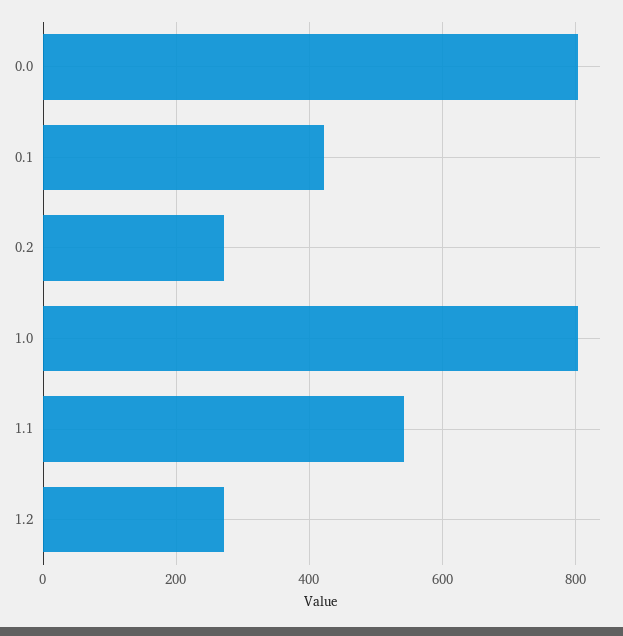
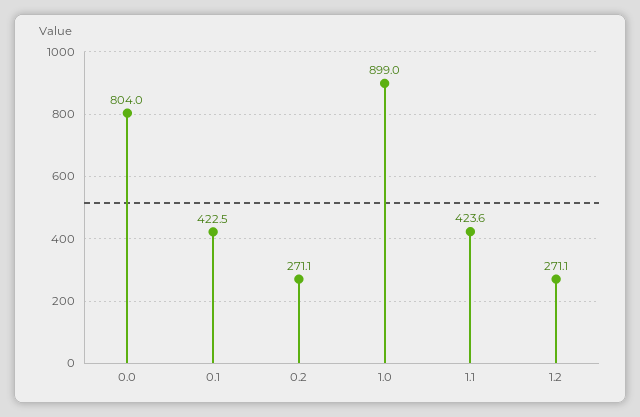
1.0: 800 -> 899
1.1: 540 -> 423.6

